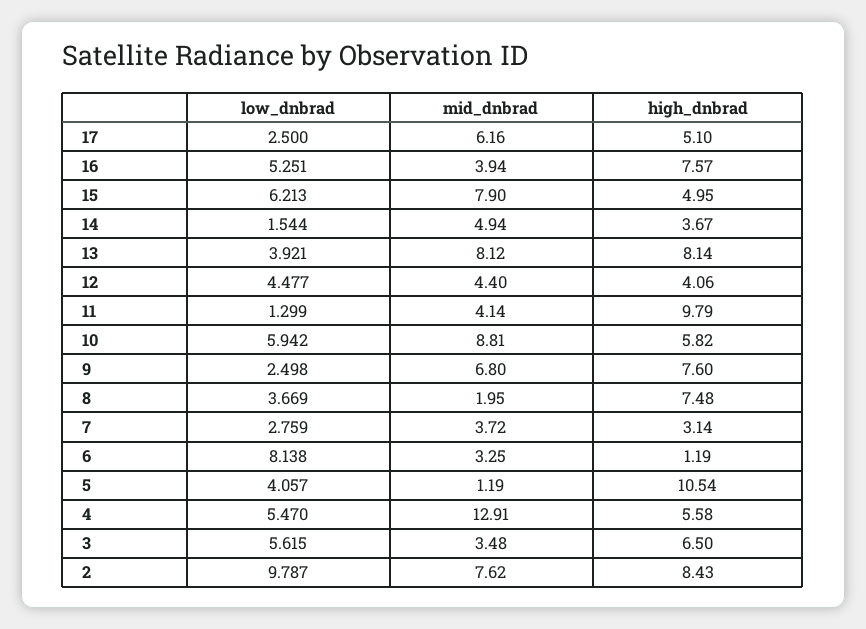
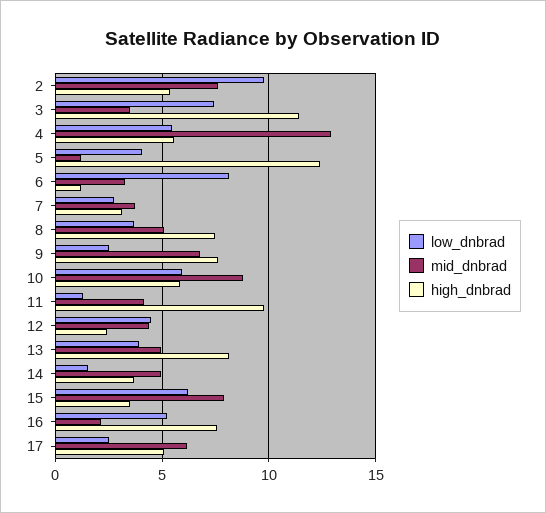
mid_dnbrad, 16: 3.94 -> 2
high_dnbrad, 15: 4.95 -> 3.5
mid_dnbrad, 13: 8.12 -> 5
high_dnbrad, 12: 4.06 -> 2.5
mid_dnbrad, 8: 1.95 -> 5
high_dnbrad, 5: 10.54 -> 12.5
low_dnbrad, 3: 5.615 -> 7.5
high_dnbrad, 3: 6.5 -> 11.5
high_dnbrad, 2: 8.43 -> 5.5

